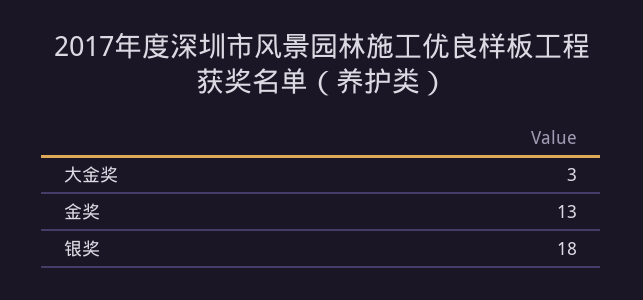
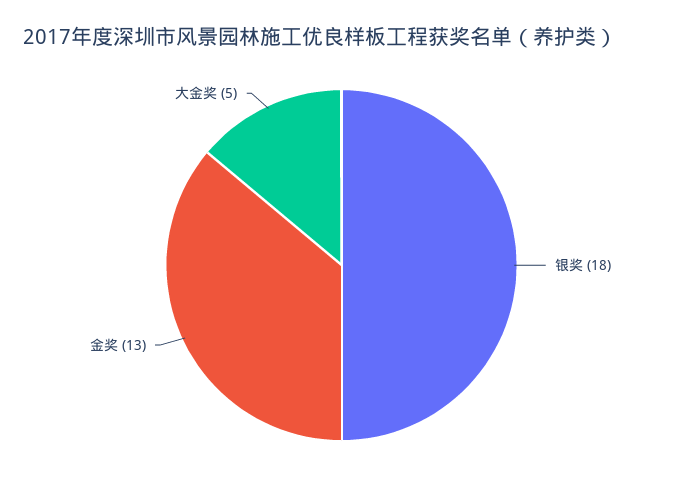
大金奖: 3 -> 5

